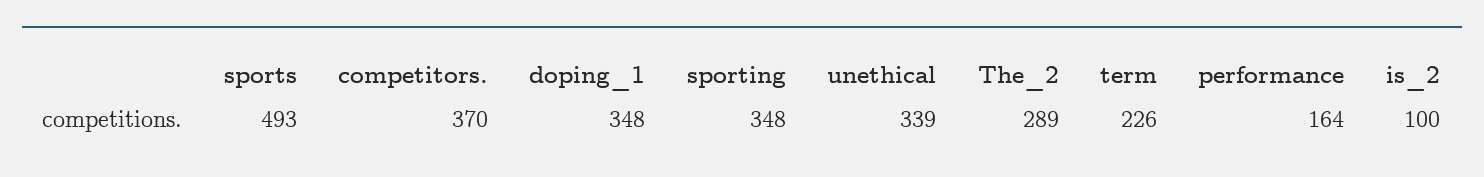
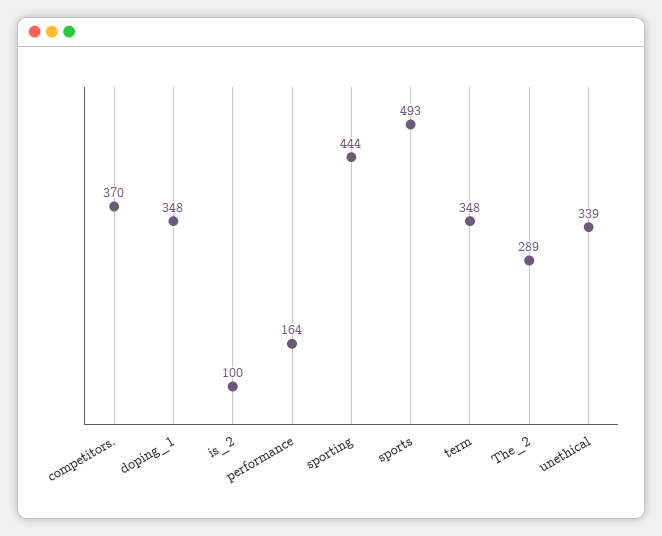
sporting: 348 -> 444
term: 226 -> 348

